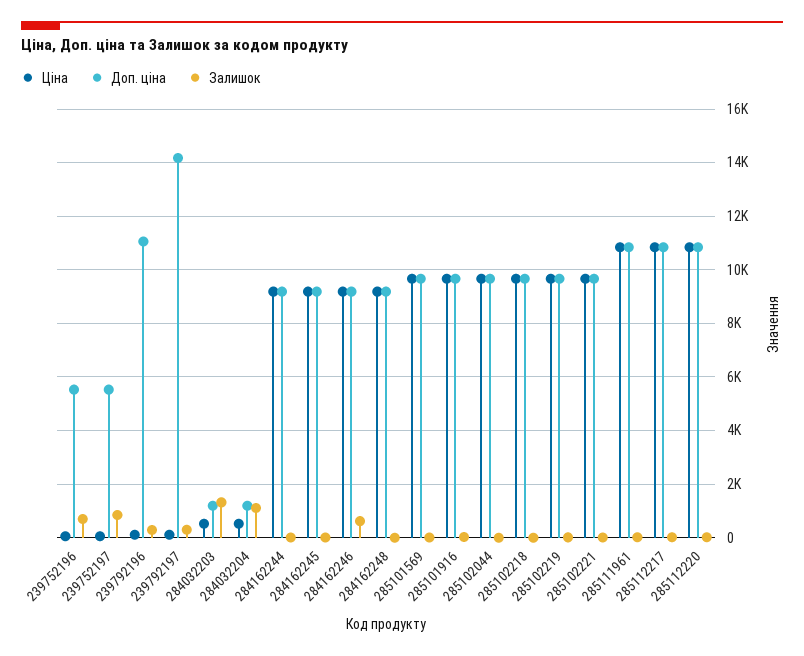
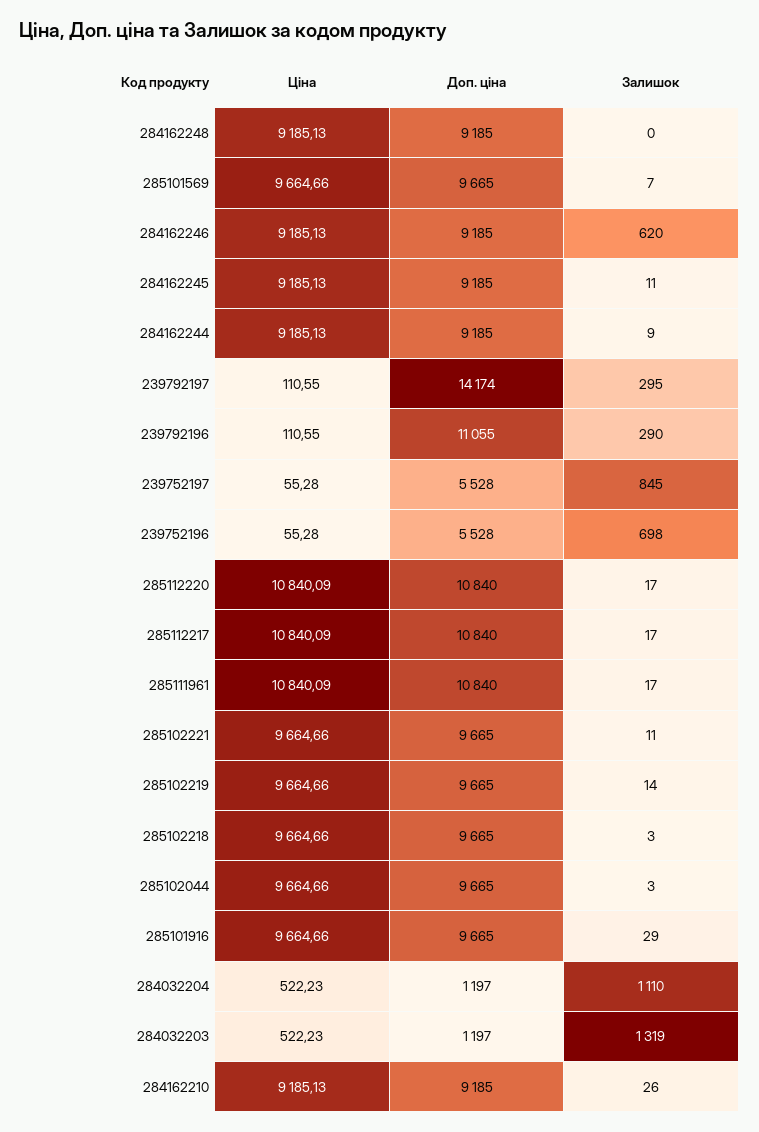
Ціна, 284162210: none -> 9185.13
Доп. ціна, 284162210: none -> 9185
Залишок, 284162210: none -> 26

